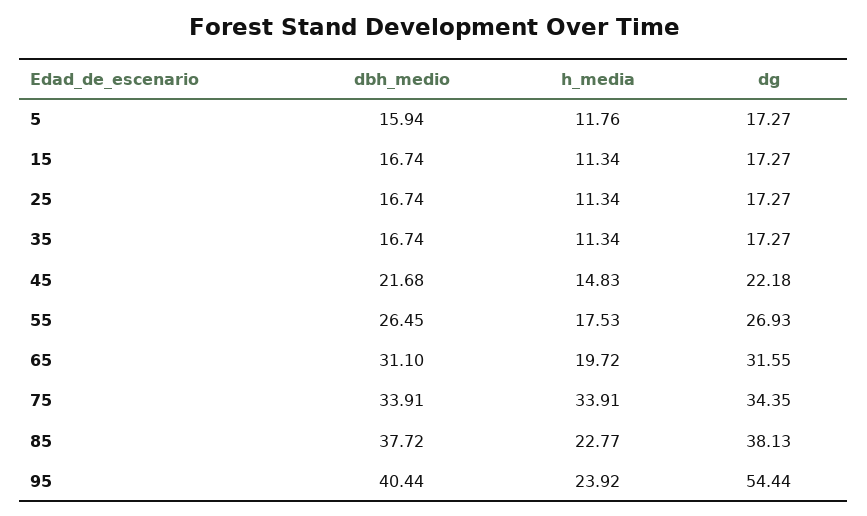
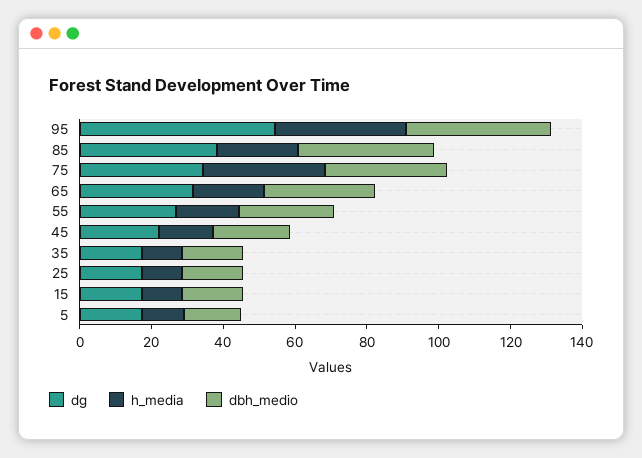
h_media, 95: 23.92 -> 35

